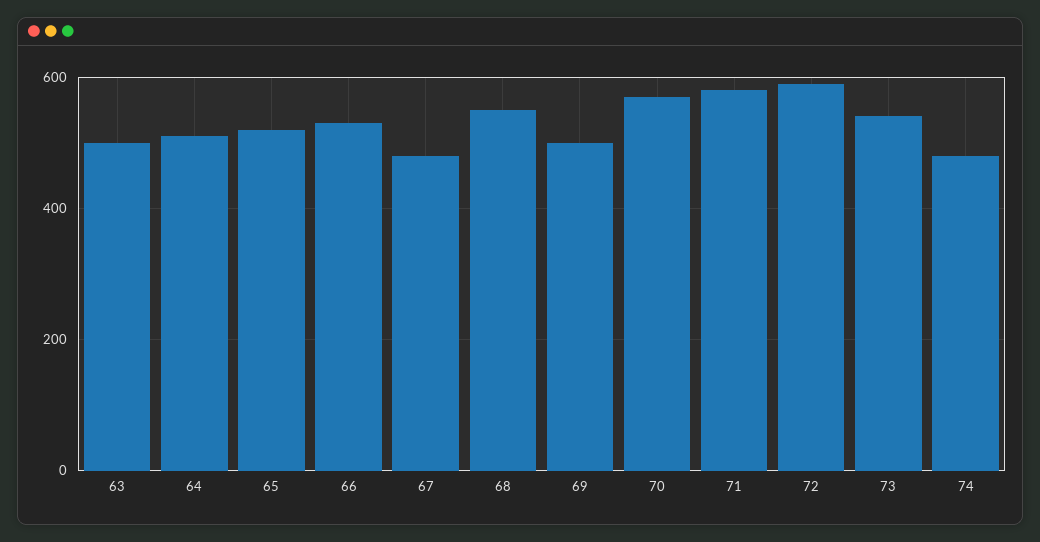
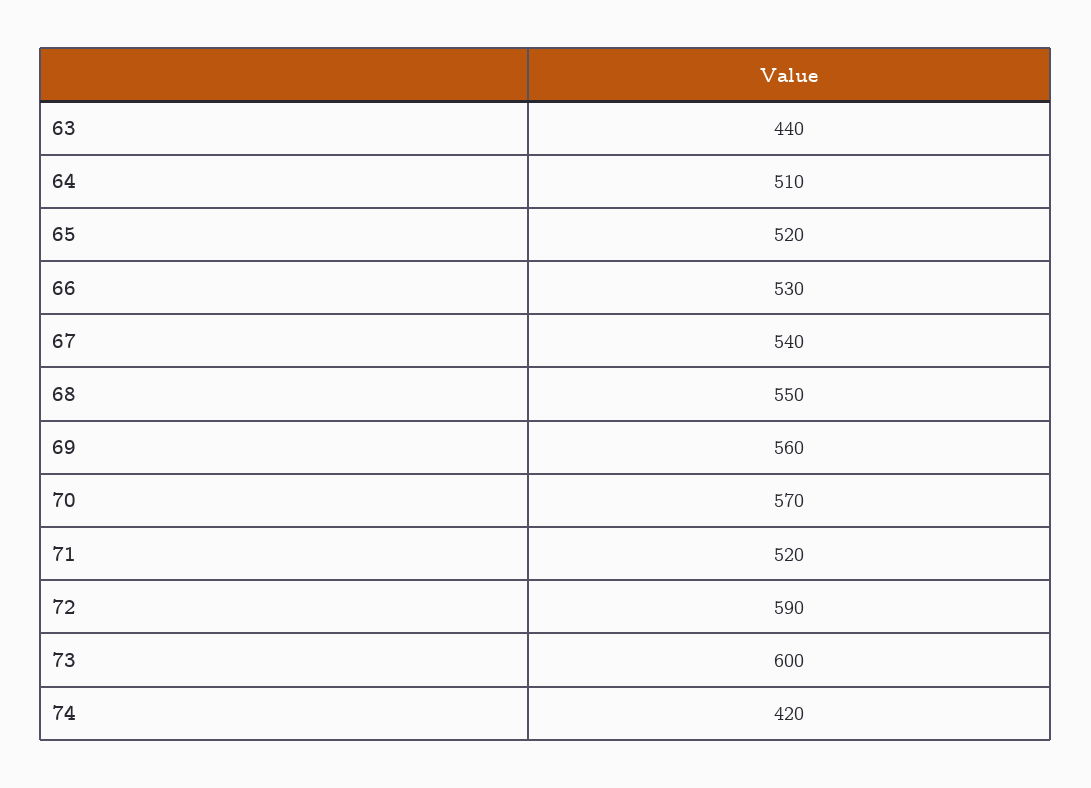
63: 500 -> 440
67: 480 -> 540
69: 500 -> 560
71: 580 -> 520
73: 540 -> 600
74: 480 -> 420

